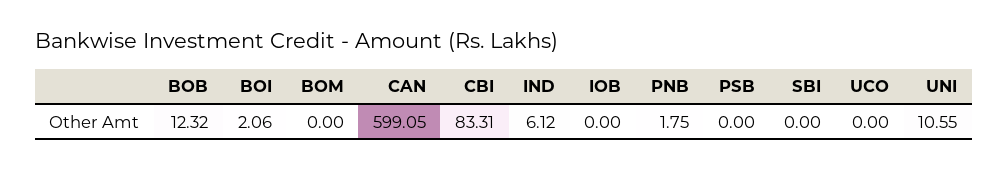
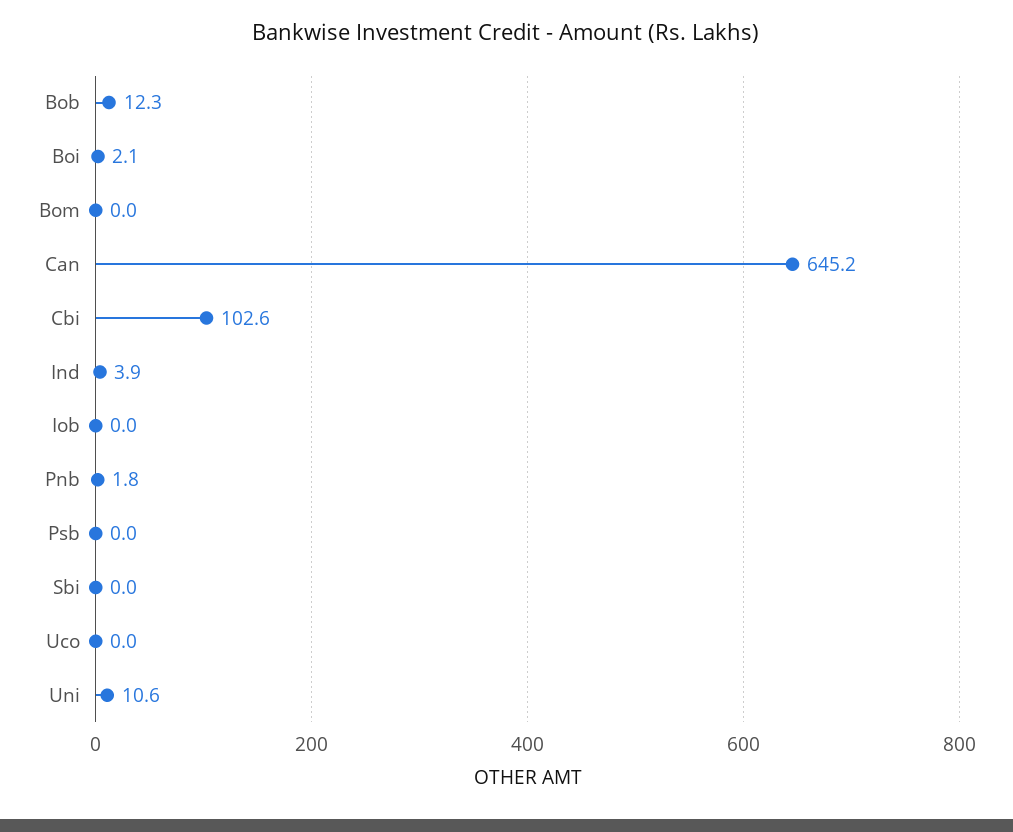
CAN: 599.05 -> 645.2
CBI: 83.31 -> 102.6
IND: 6.12 -> 3.9

